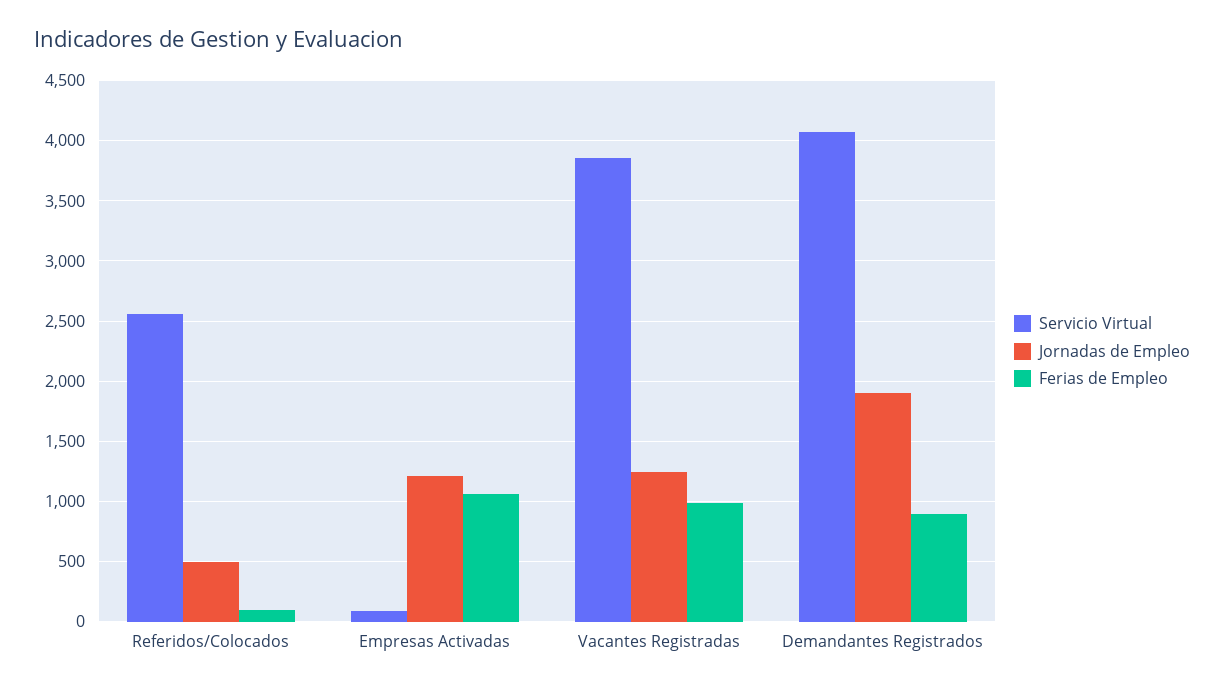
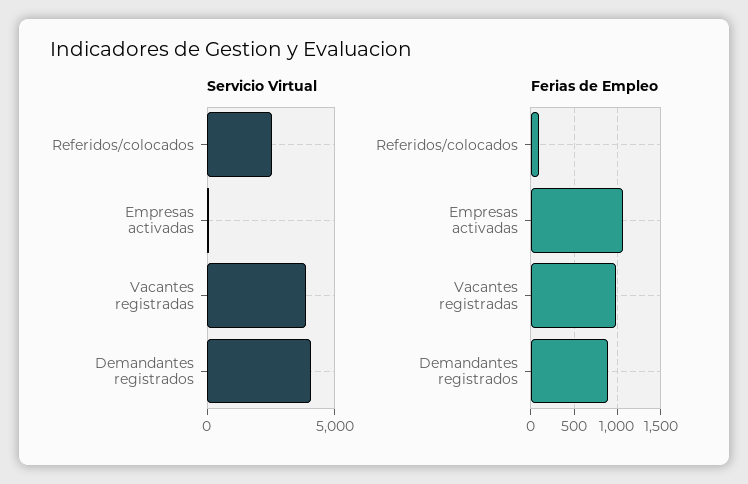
Jornadas de Empleo, Referidos/Colocados: 500 -> none
Jornadas de Empleo, Empresas Activadas: 1200 -> none
Jornadas de Empleo, Vacantes Registradas: 1250 -> none
Jornadas de Empleo, Demandantes Registrados: 1900 -> none

